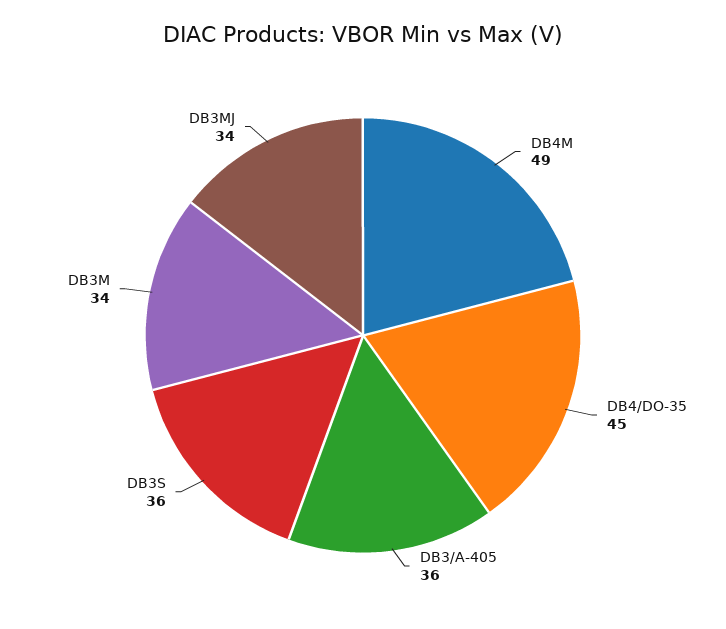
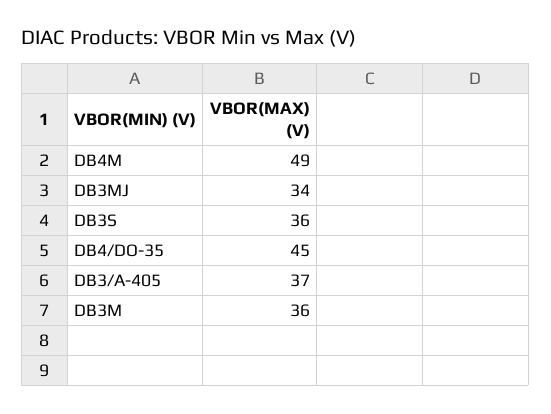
DB3/A-405: 36 -> 37
DB3M: 34 -> 36

